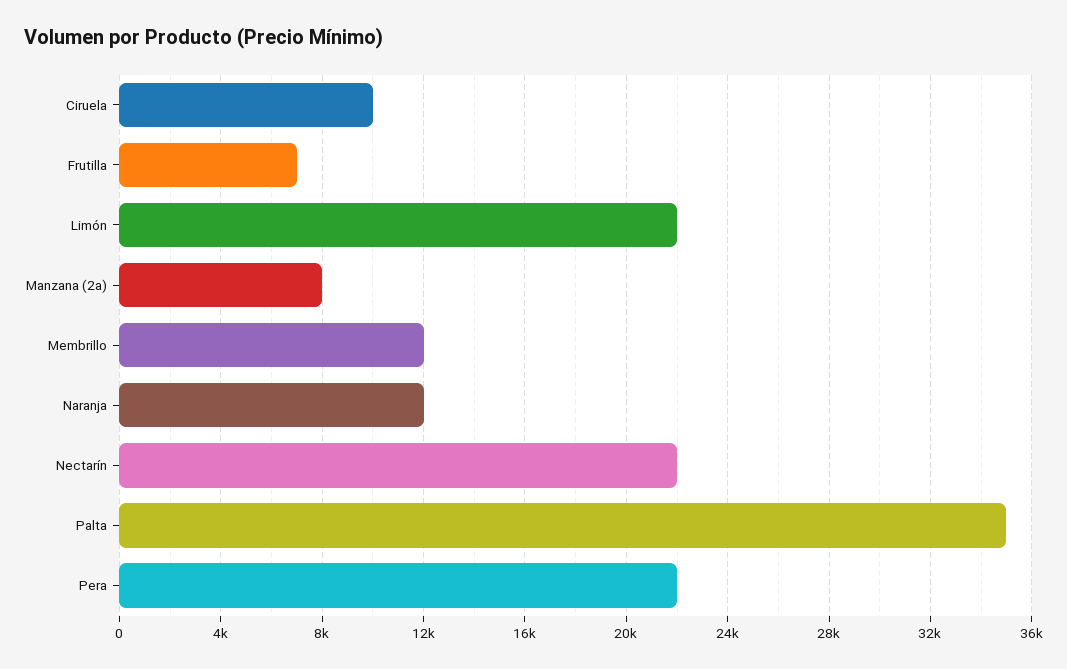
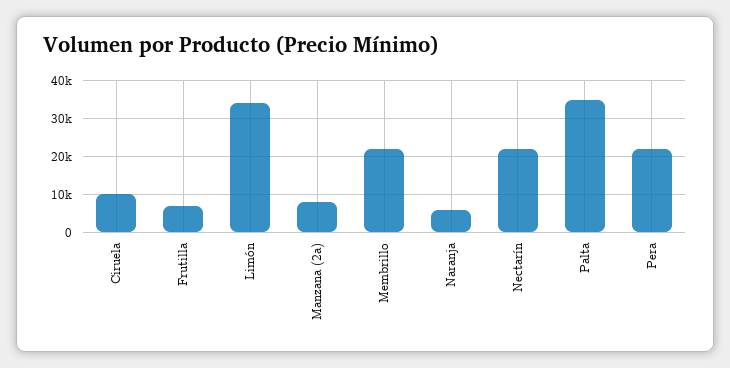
Limón: 22000 -> 34000
Membrillo: 12000 -> 22000
Naranja: 12000 -> 6000

